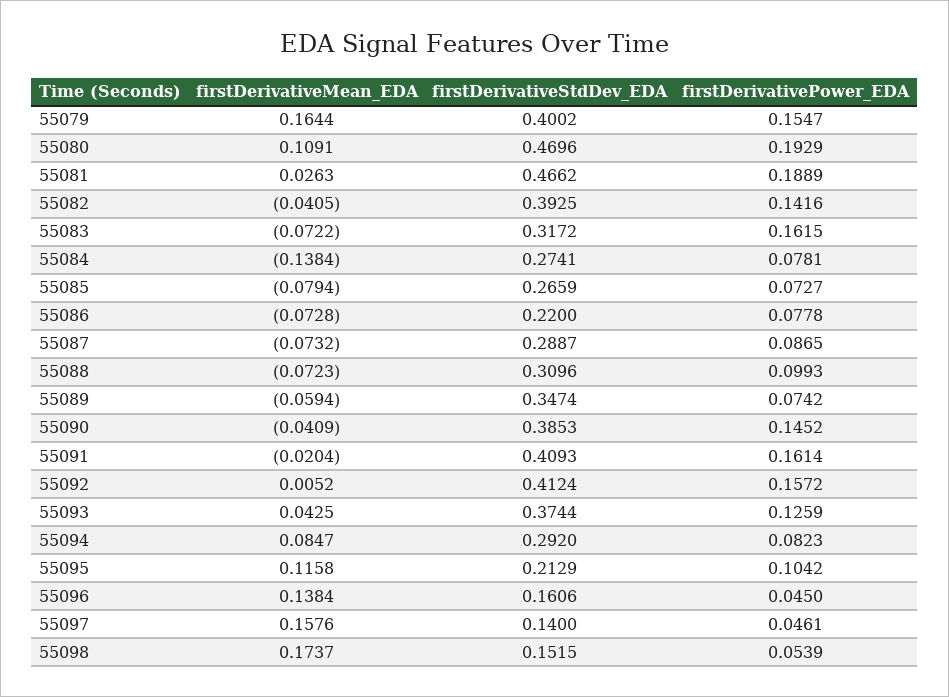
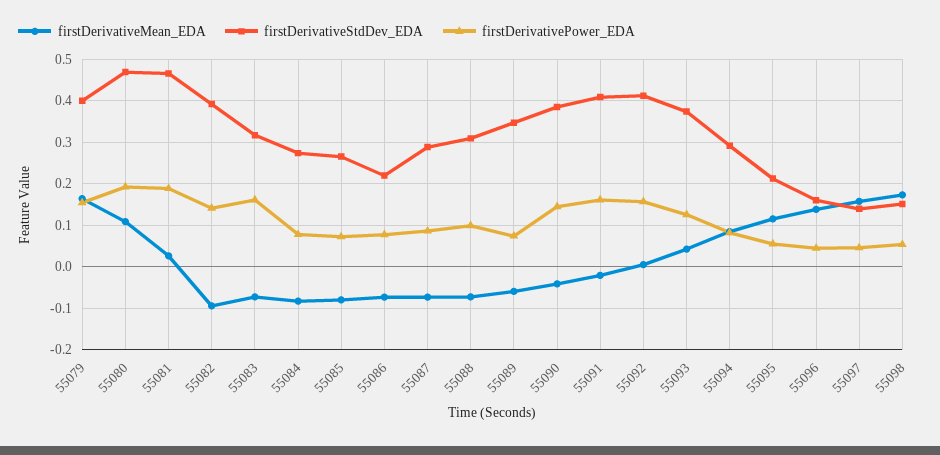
firstDerivativeMean_EDA, 55082: -0.0405 -> -0.1
firstDerivativeMean_EDA, 55084: -0.1384 -> -0.08
firstDerivativePower_EDA, 55095: 0.1042 -> 0.06

